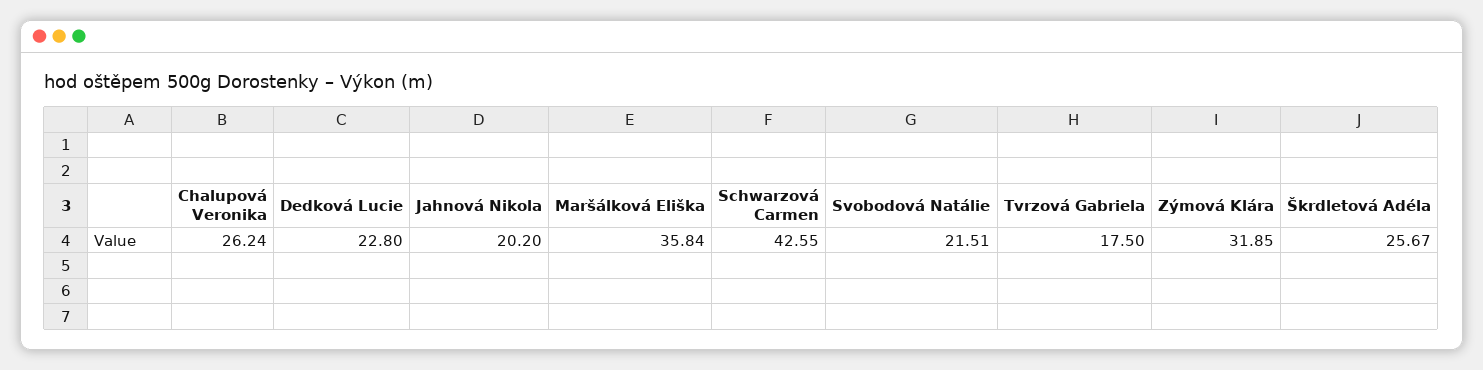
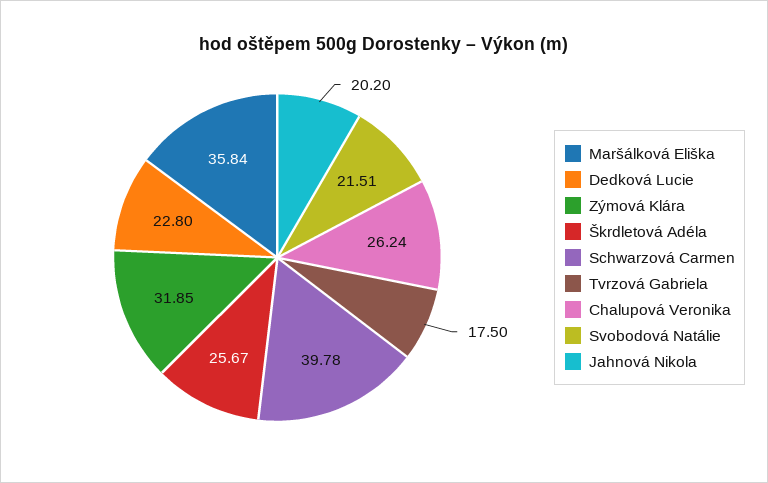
Schwarzová Carmen: 42.55 -> 39.78

